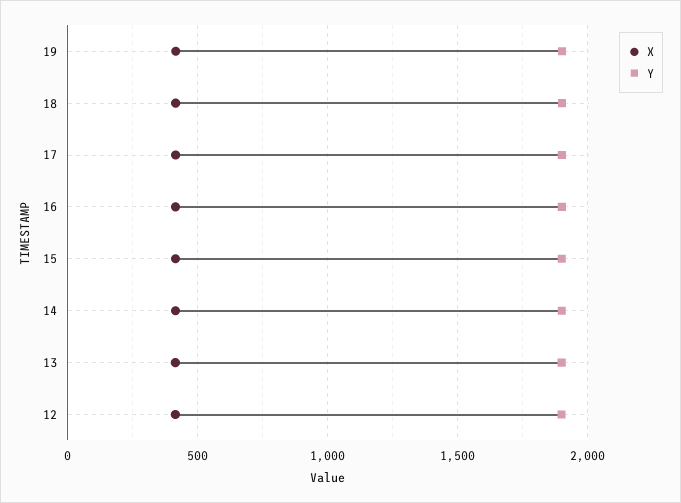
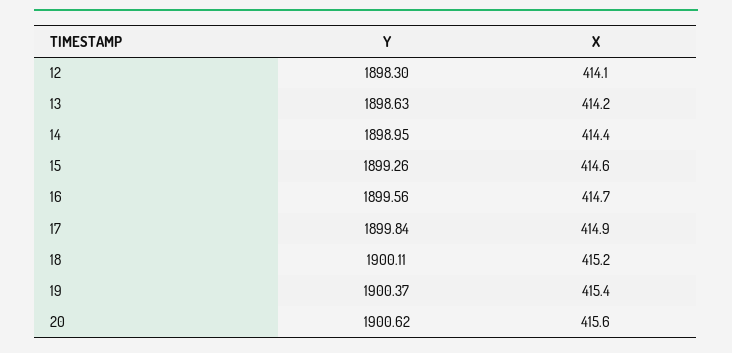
Y, 20: none -> 1900.62
X, 20: none -> 415.6

